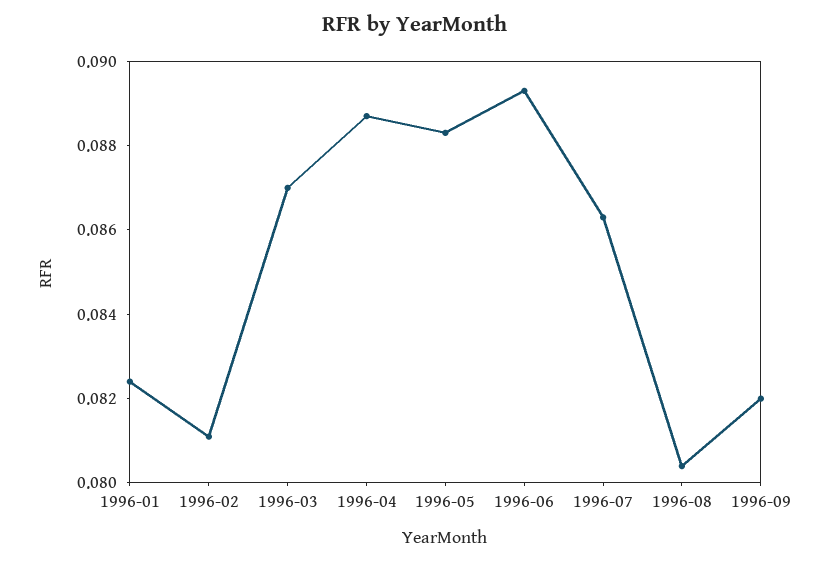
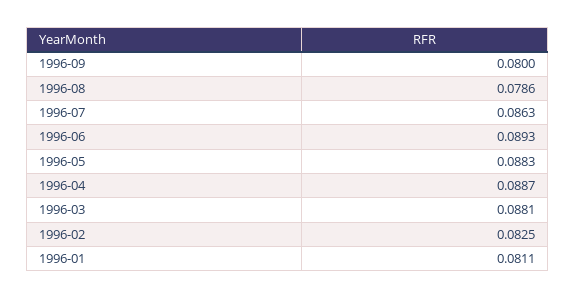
1996-01: 0.0825 -> 0.0811
1996-02: 0.081 -> 0.0825
1996-03: 0.087 -> 0.0881
1996-08: 0.0805 -> 0.0786
1996-09: 0.082 -> 0.08

